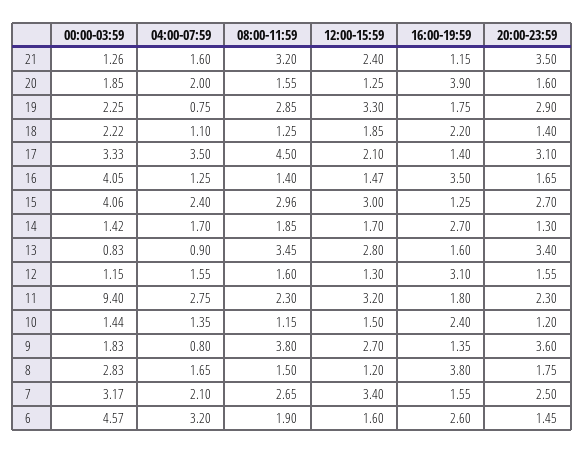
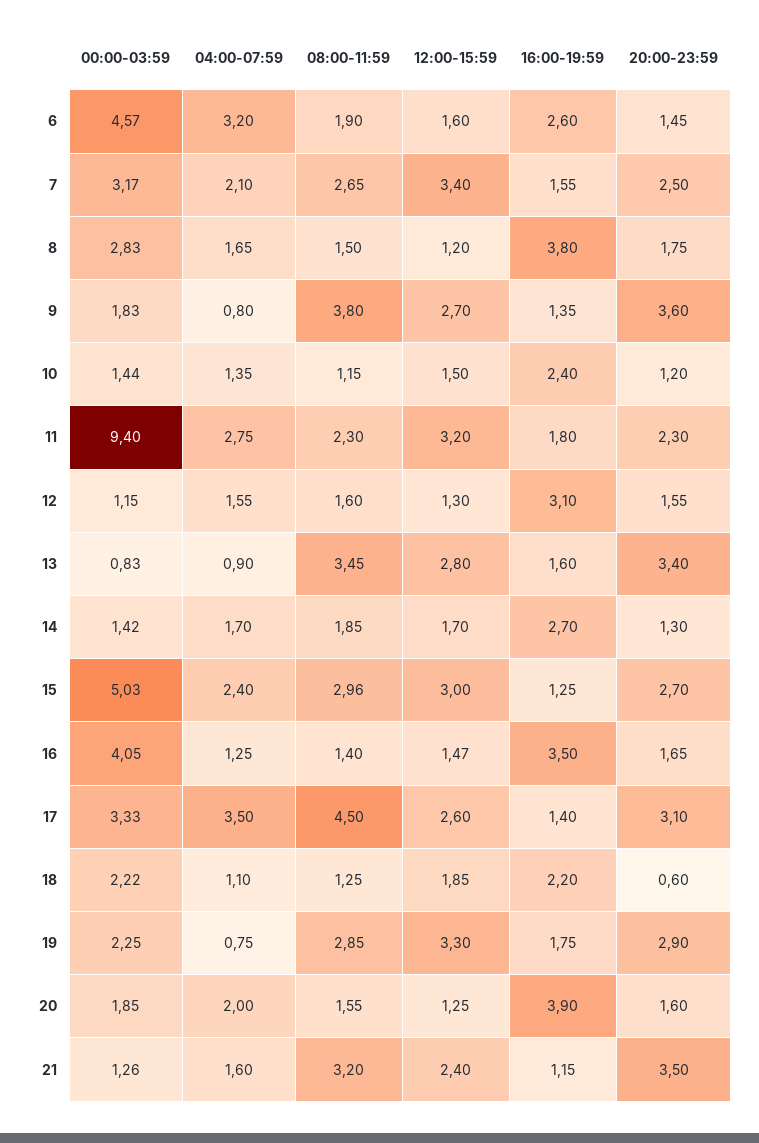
20:00-23:59, 18: 1.4 -> 0.6
12:00-15:59, 17: 2.1 -> 2.6
00:00-03:59, 15: 4.06 -> 5.03

